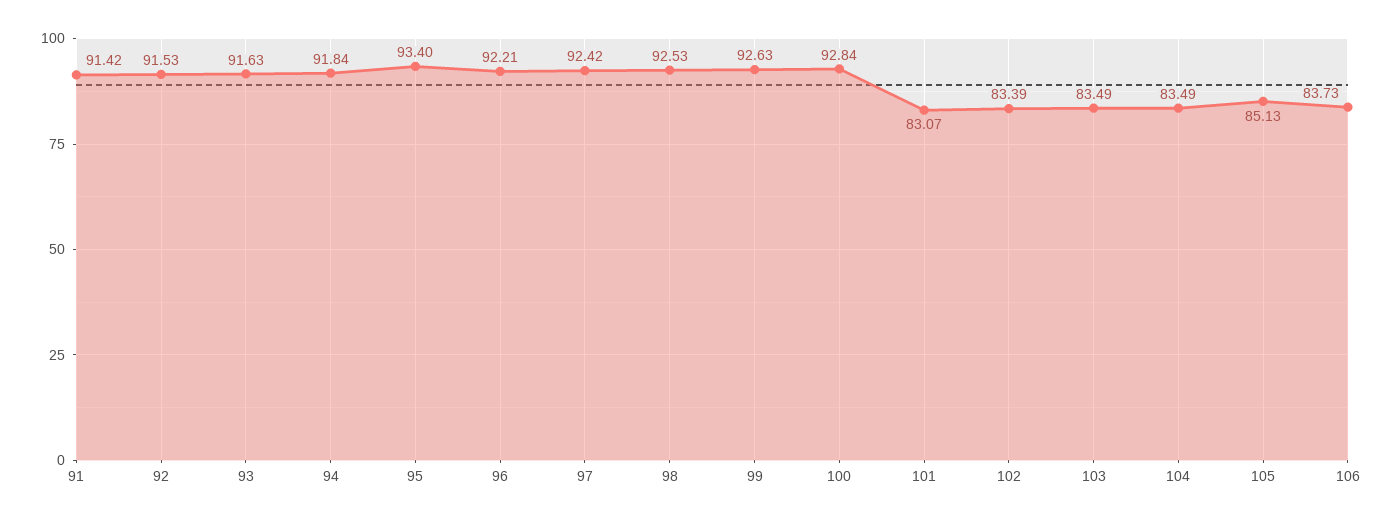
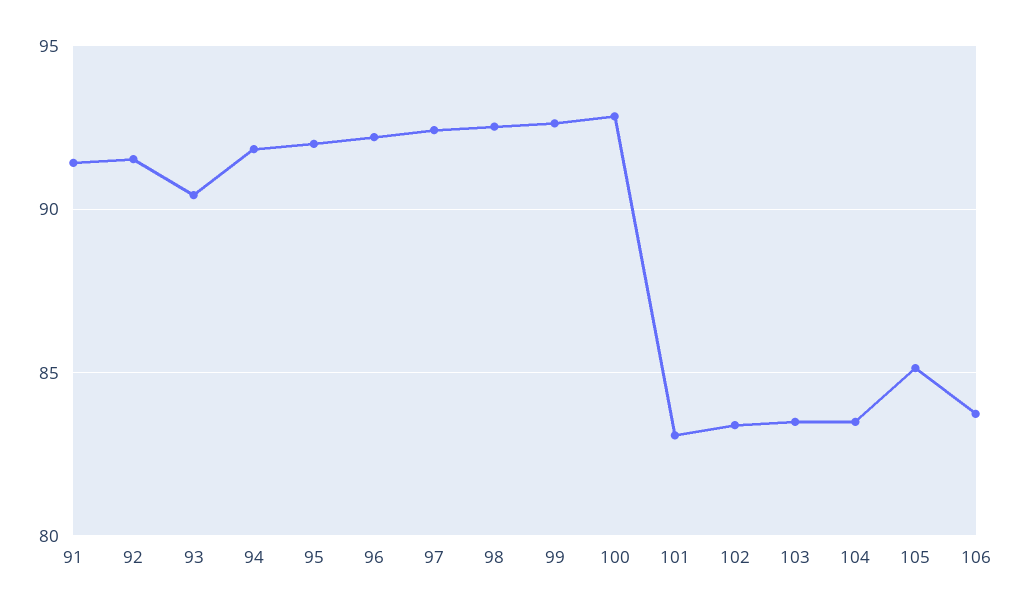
93: 91.63 -> 90.5
95: 93.4 -> 92

